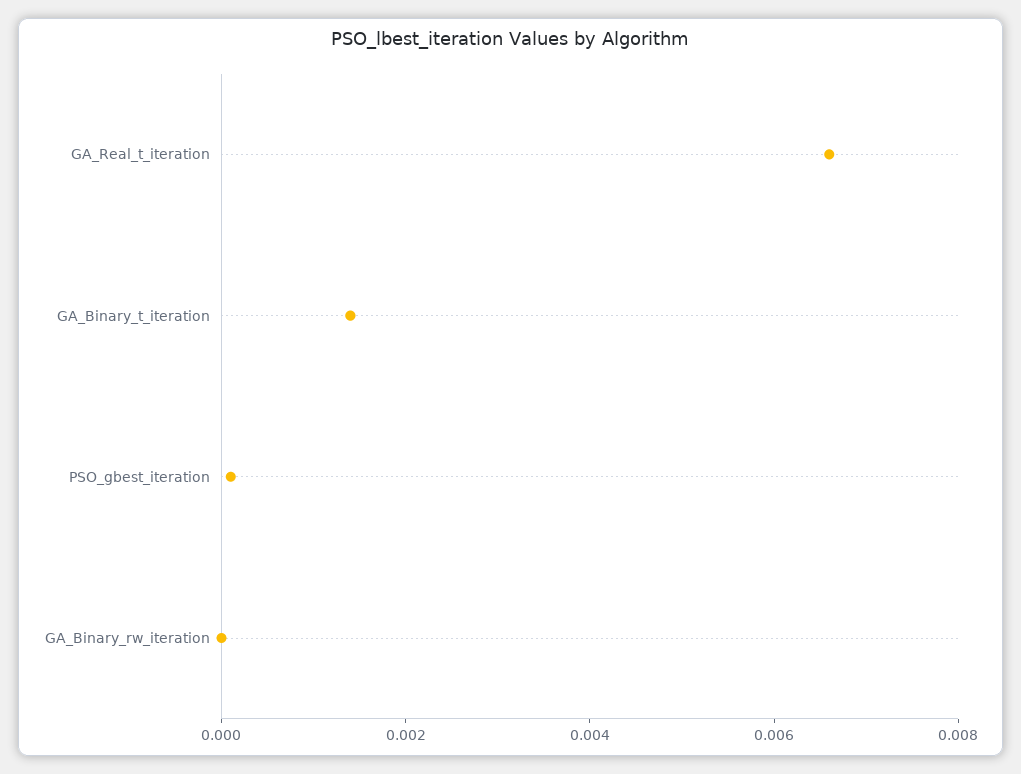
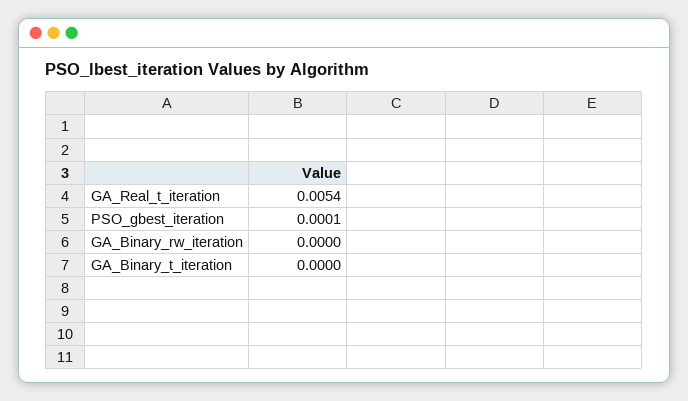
GA_Real_t_iteration: 0.0065 -> 0.0054
GA_Binary_t_iteration: 0.0015 -> 0

